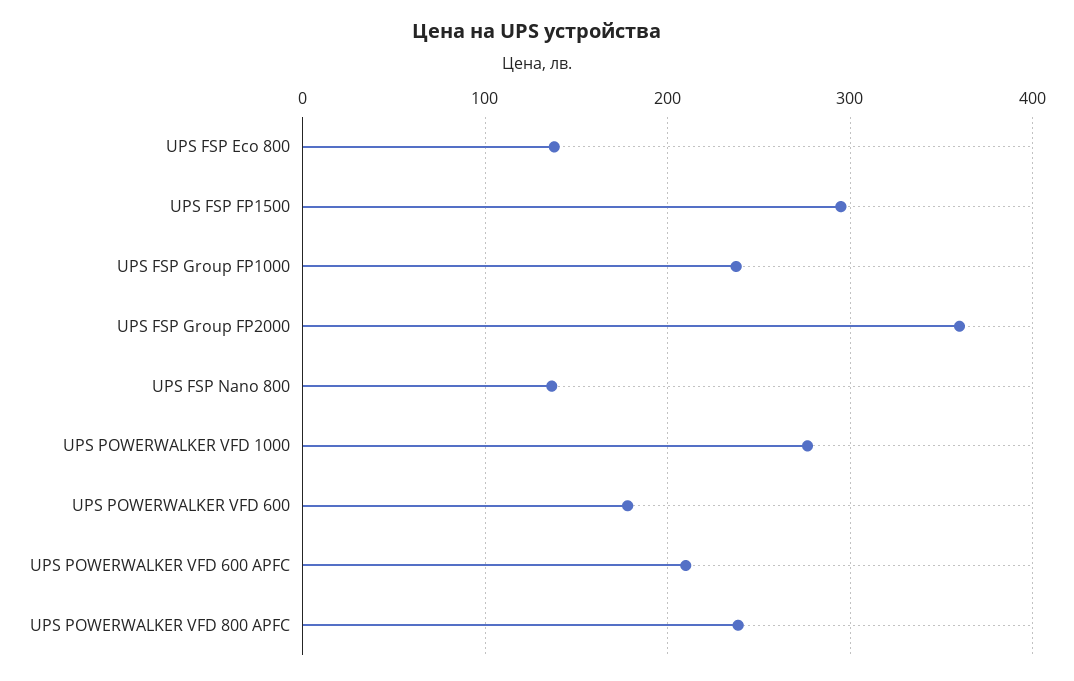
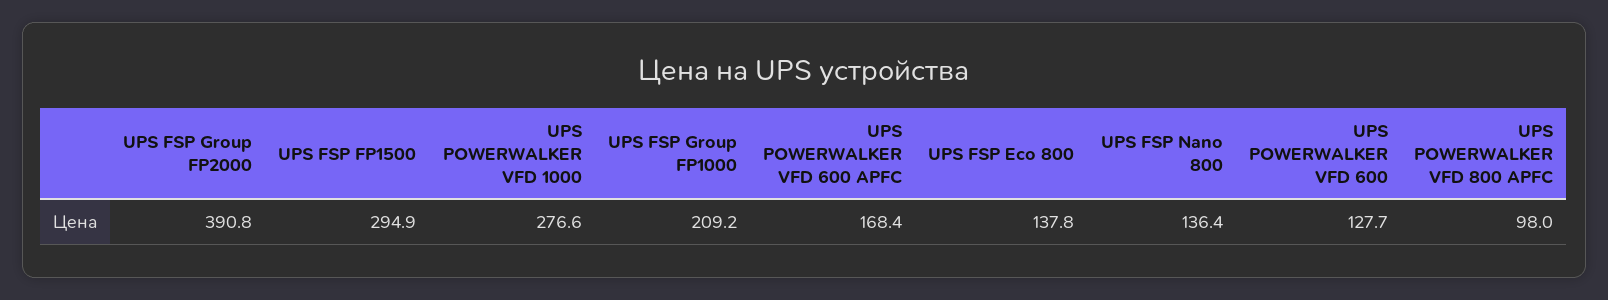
UPS FSP Group FP1000: 240 -> 209.2
UPS FSP Group FP2000: 360 -> 390.8
UPS POWERWALKER VFD 600: 180 -> 127.7
UPS POWERWALKER VFD 600 APFC: 210 -> 168.4
UPS POWERWALKER VFD 800 APFC: 240 -> 98

